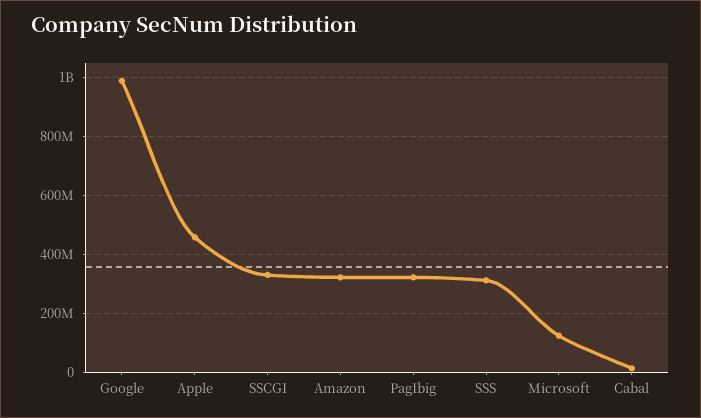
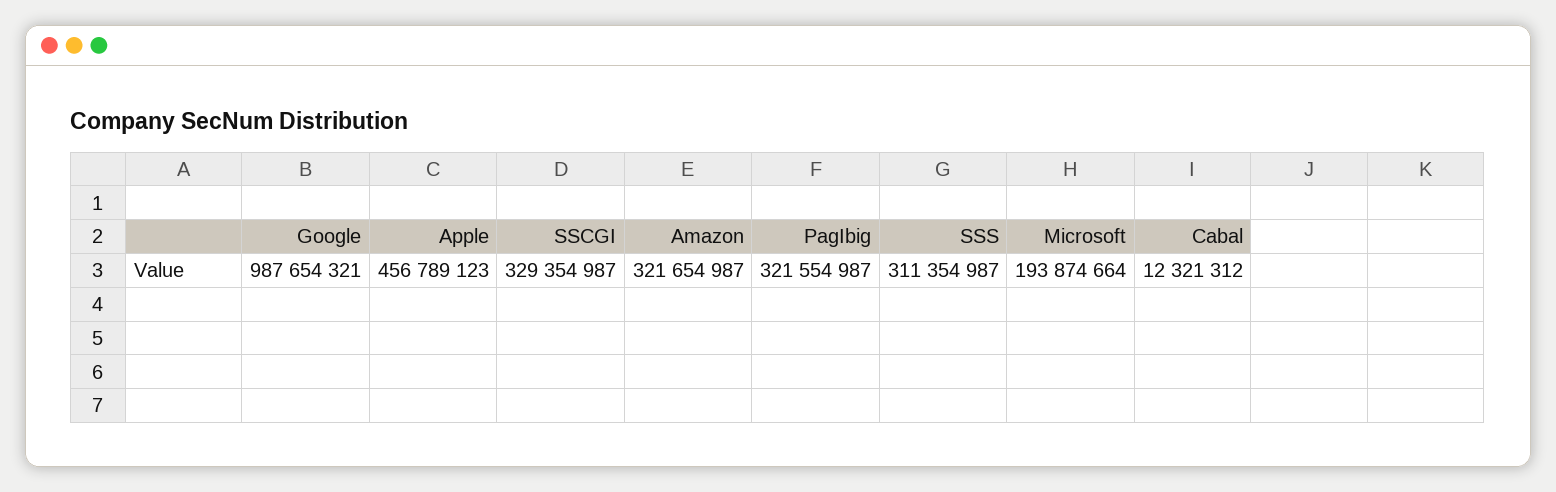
Microsoft: 125000000 -> 193874664

